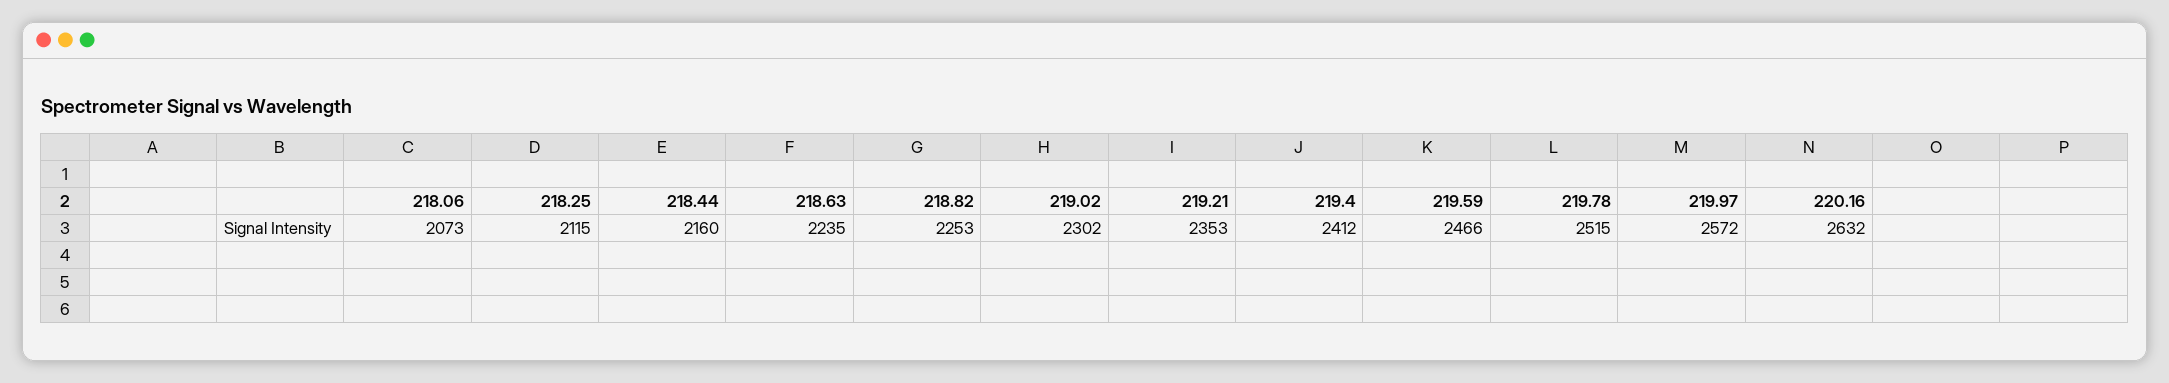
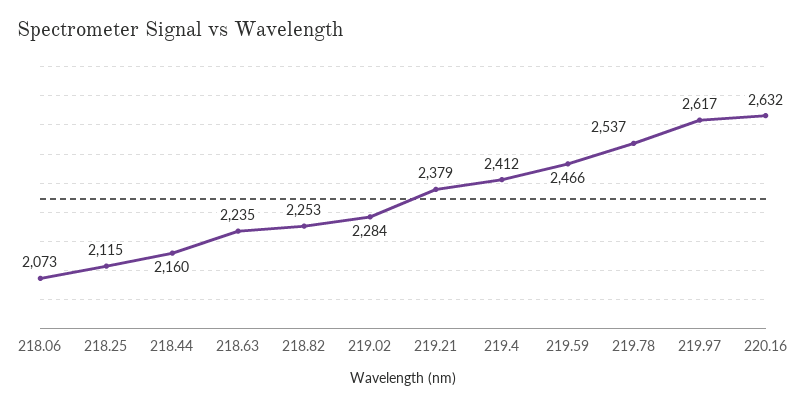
219.02: 2302 -> 2284
219.21: 2353 -> 2379
219.78: 2515 -> 2537
219.97: 2572 -> 2617

